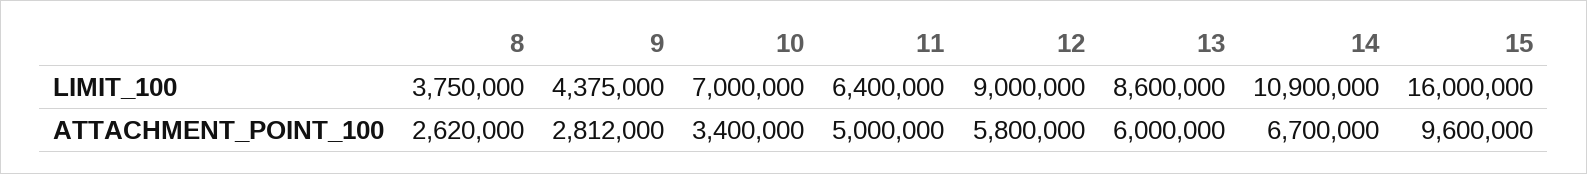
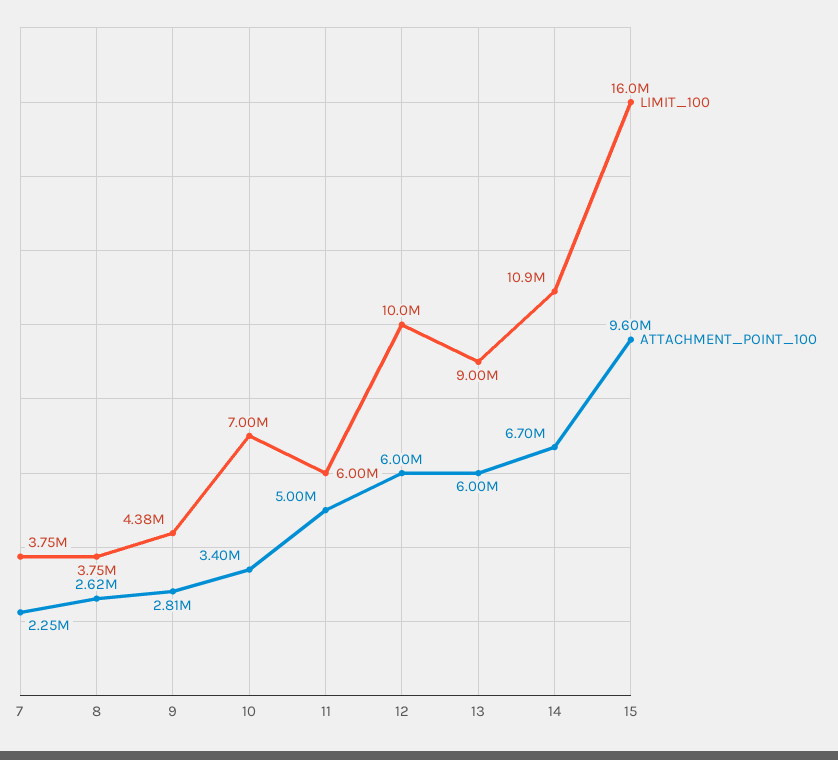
LIMIT_100, 11: 6400000 -> 6000000
LIMIT_100, 12: 9000000 -> 10000000
LIMIT_100, 13: 8600000 -> 9000000
ATTACHMENT_POINT_100, 12: 5800000 -> 6000000
LIMIT_100, 7: none -> 3750000
ATTACHMENT_POINT_100, 7: none -> 2250000

